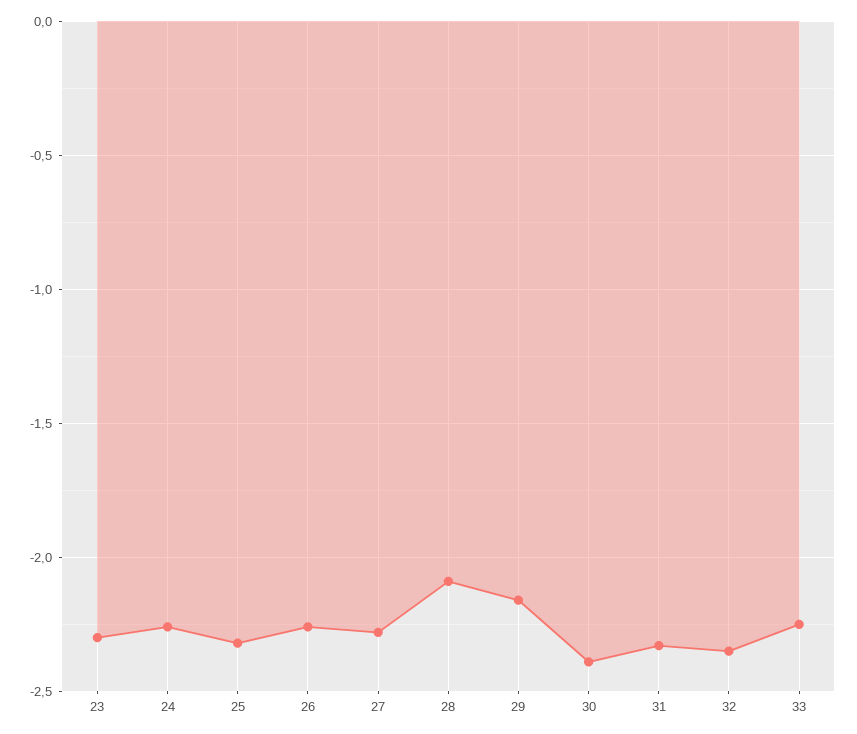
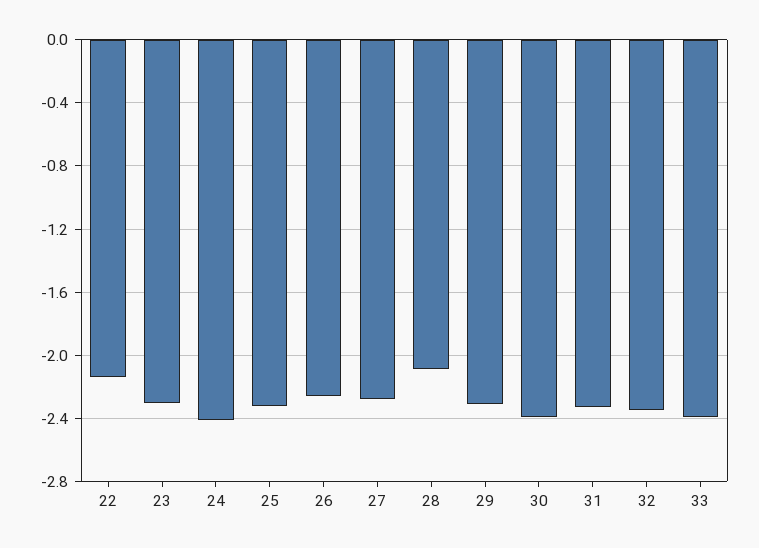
24: -2.25 -> -2.4
29: -2.15 -> -2.3
33: -2.25 -> -2.4
22: none -> -2.15

